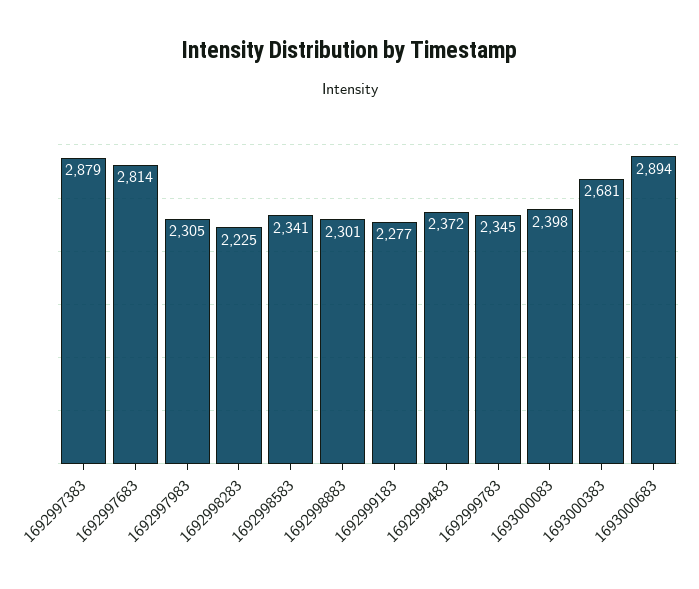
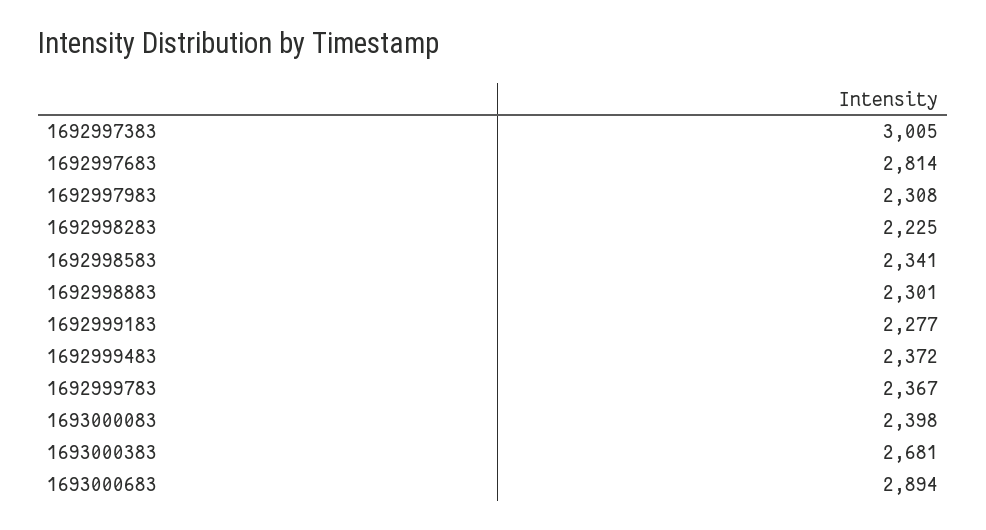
1692997383: 2879 -> 3005
1692997983: 2305 -> 2308
1692999783: 2345 -> 2367

